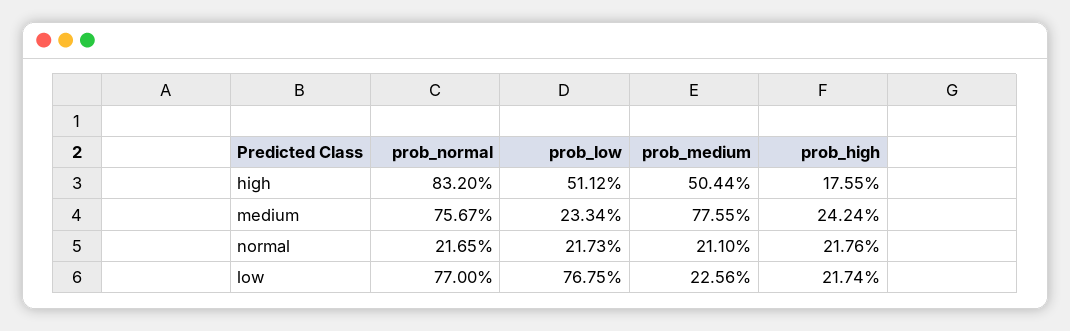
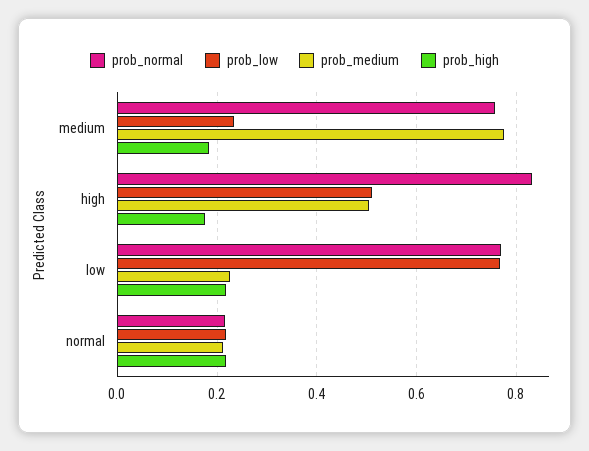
prob_high, medium: 0.2424 -> 0.18

